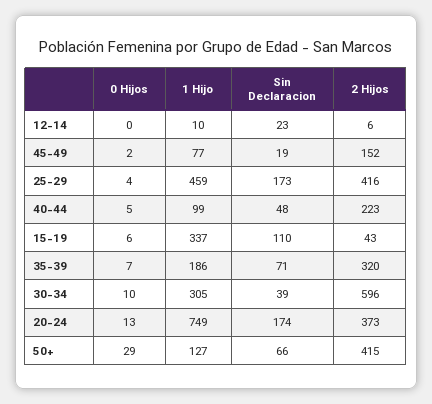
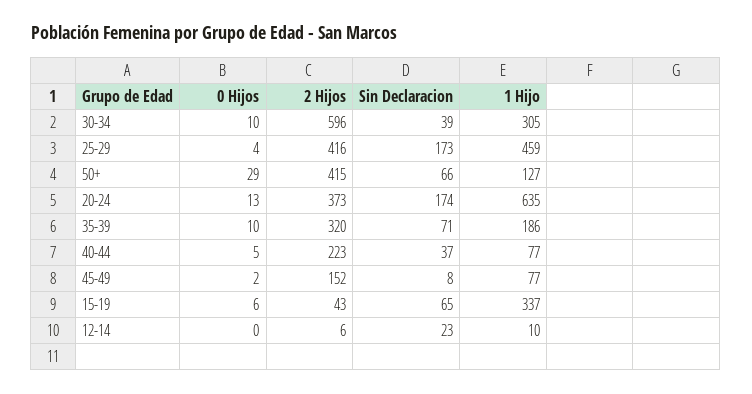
Sin Declaracion, 45-49: 19 -> 8
1 Hijo, 40-44: 99 -> 77
Sin Declaracion, 40-44: 48 -> 37
Sin Declaracion, 15-19: 110 -> 65
0 Hijos, 35-39: 7 -> 10
1 Hijo, 20-24: 749 -> 635

